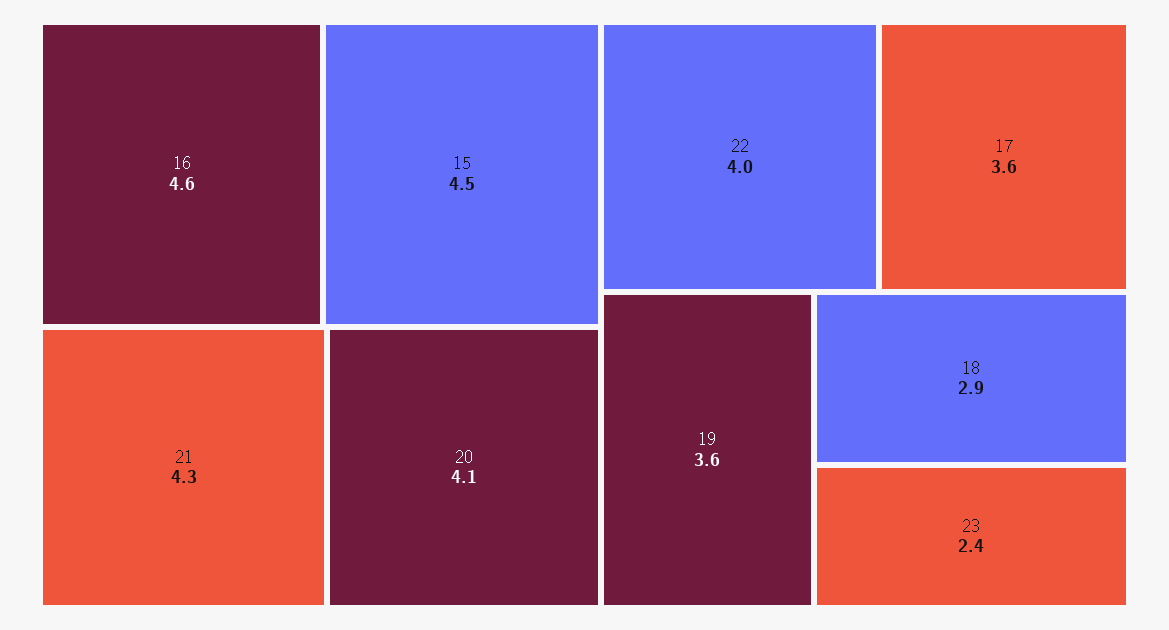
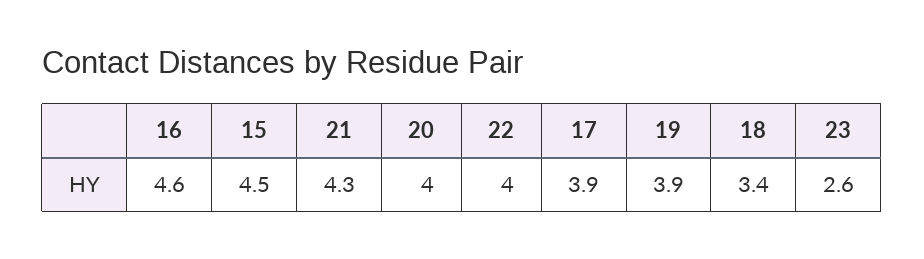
20: 4.1 -> 4
17: 3.6 -> 3.9
19: 3.6 -> 3.9
18: 2.9 -> 3.4
23: 2.4 -> 2.6

